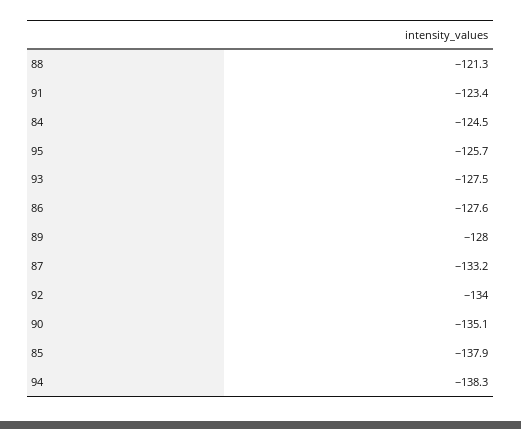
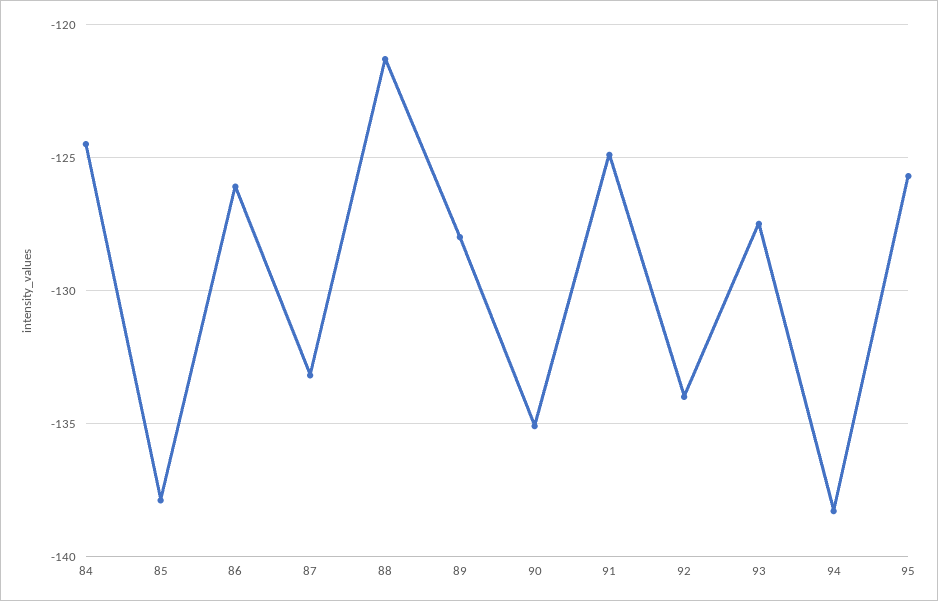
91: -123.4 -> -125
86: -127.6 -> -126

